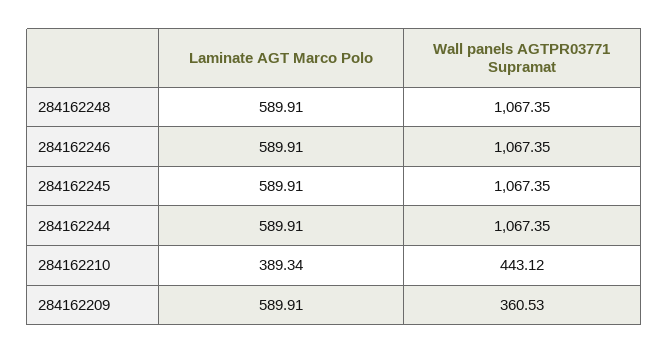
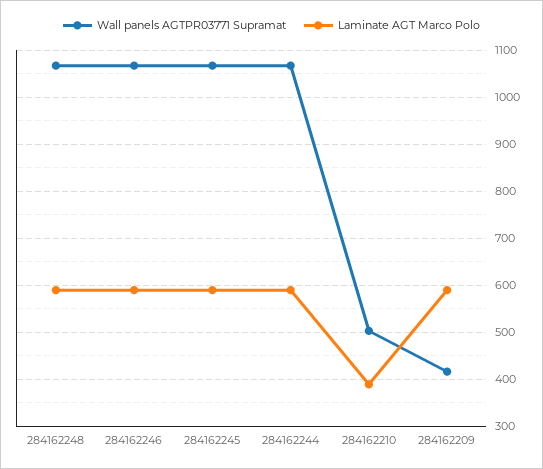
Wall panels AGTPR03771 Supramat, 284162210: 443.12 -> 500
Wall panels AGTPR03771 Supramat, 284162209: 360.53 -> 420

